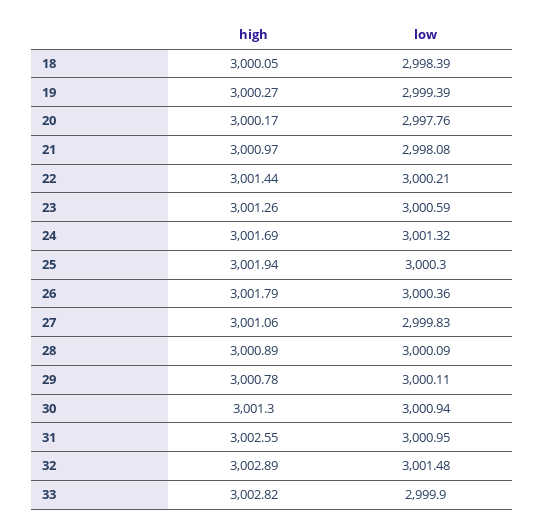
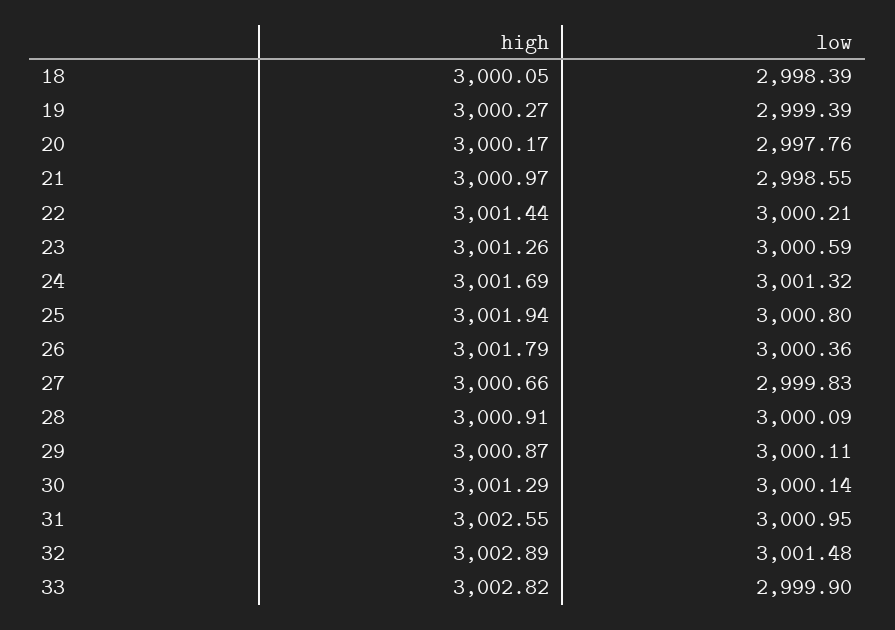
low, 21: 2998.08 -> 2998.55
low, 25: 3000.3 -> 3000.8
high, 27: 3001.06 -> 3000.66
high, 28: 3000.89 -> 3000.91
high, 29: 3000.78 -> 3000.87
high, 30: 3001.3 -> 3001.29
low, 30: 3000.94 -> 3000.14

